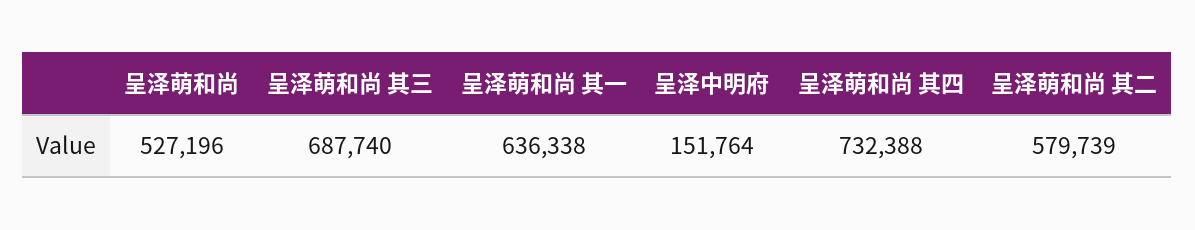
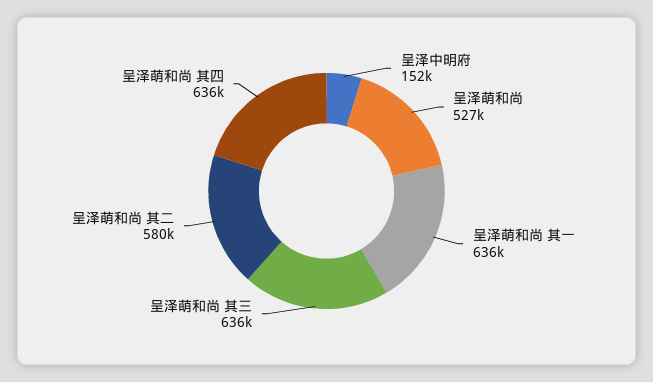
呈泽萌和尚 其三: 687740 -> 636000
呈泽萌和尚 其四: 732388 -> 636000

